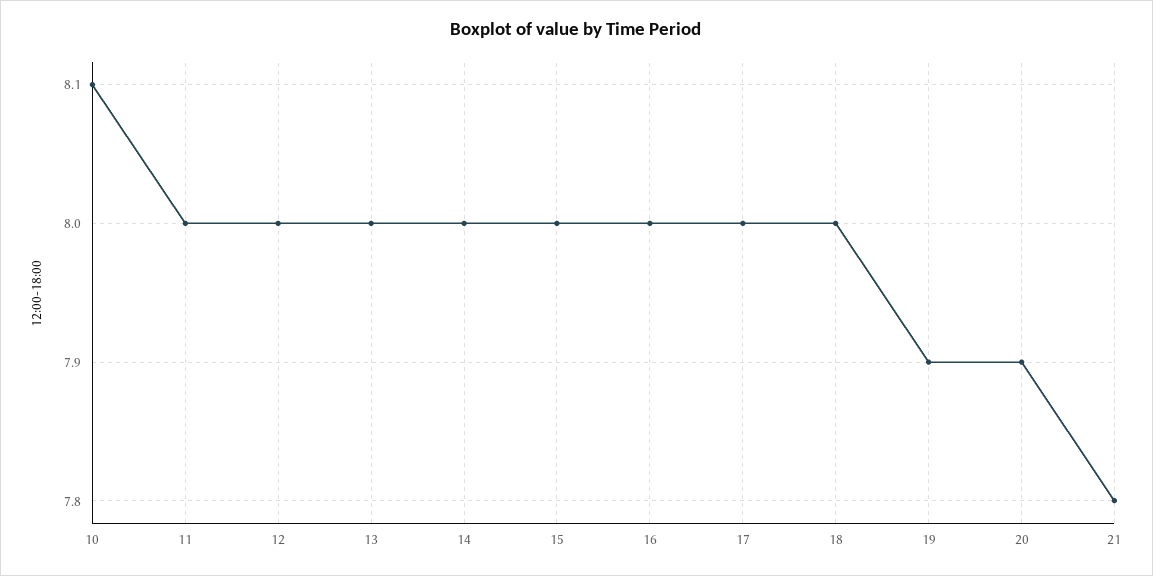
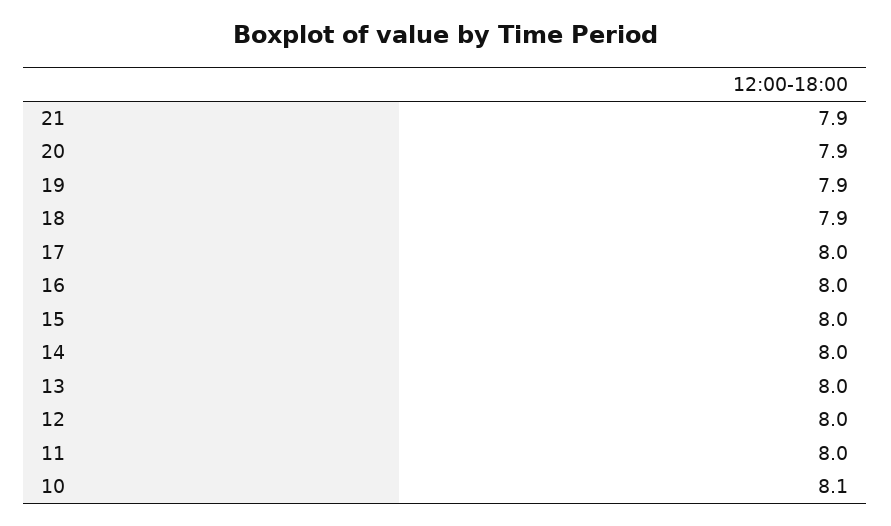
18: 8 -> 7.9
21: 7.8 -> 7.9

